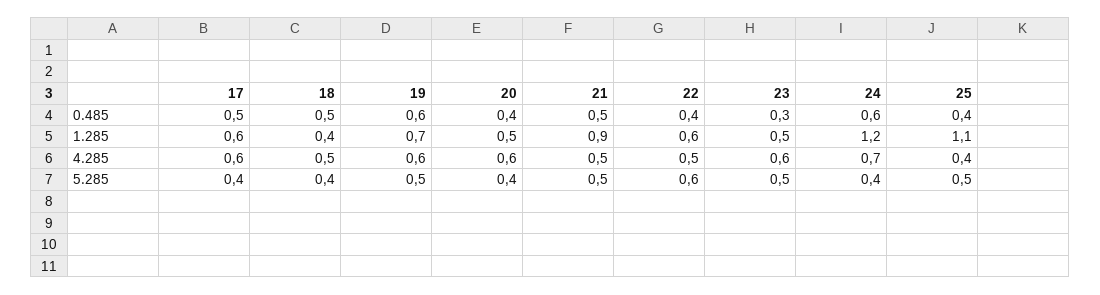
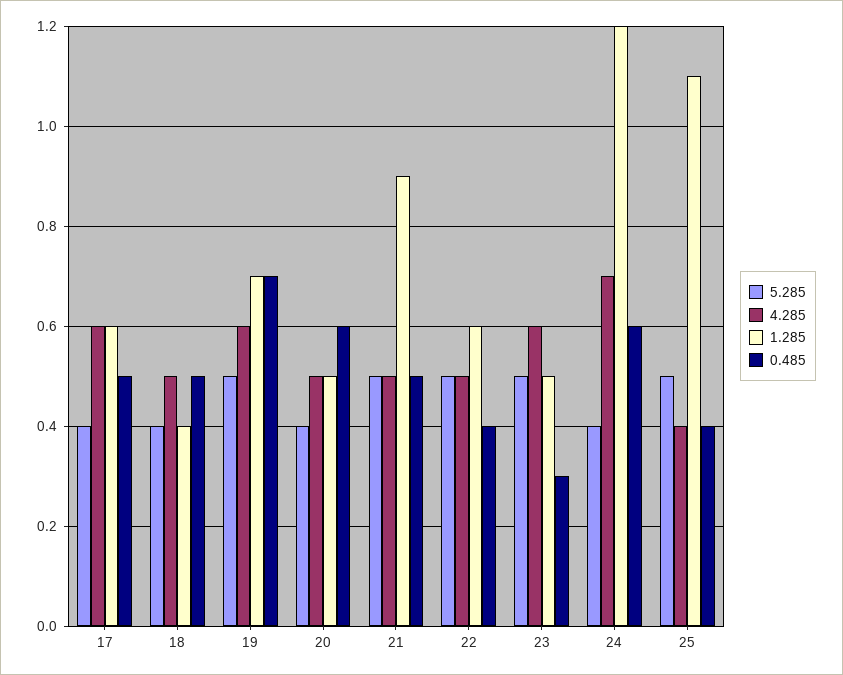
0.485, 19: 0.6 -> 0.7
0.485, 20: 0.4 -> 0.6
4.285, 20: 0.6 -> 0.5
5.285, 22: 0.6 -> 0.5

